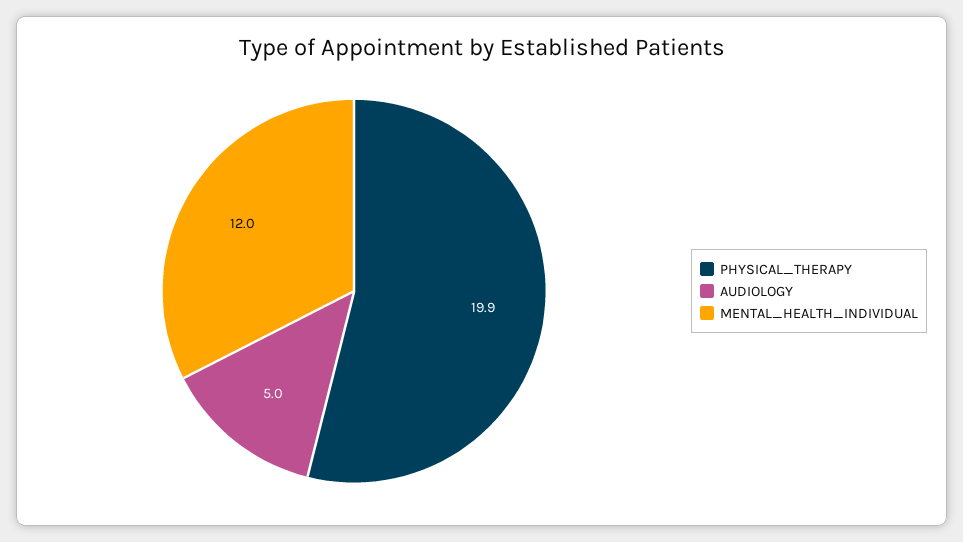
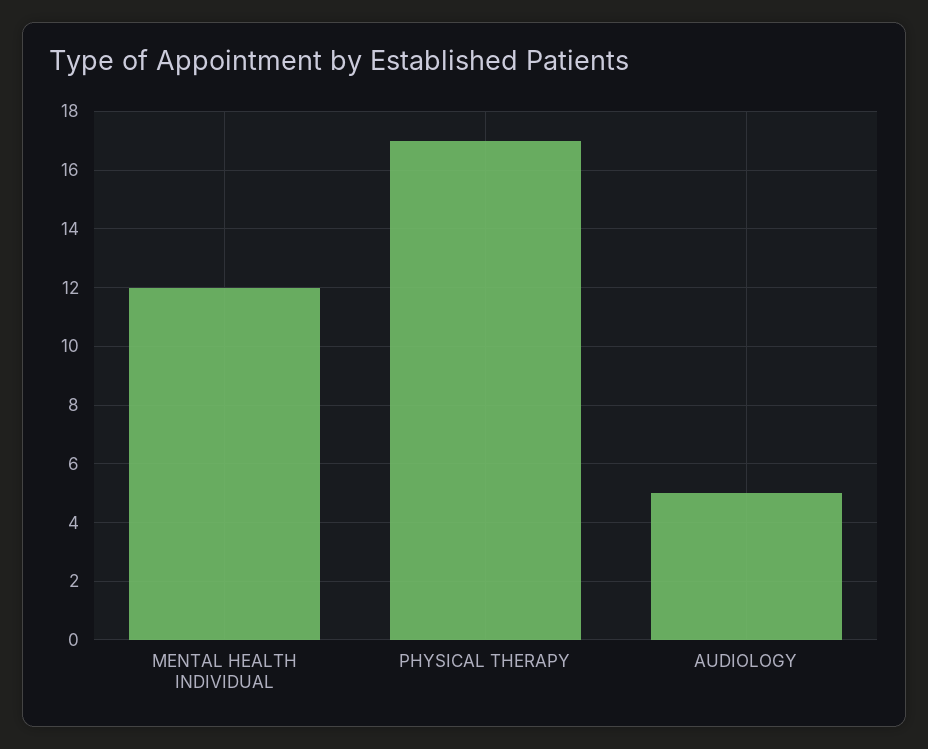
PHYSICAL_THERAPY: 19.9 -> 17

